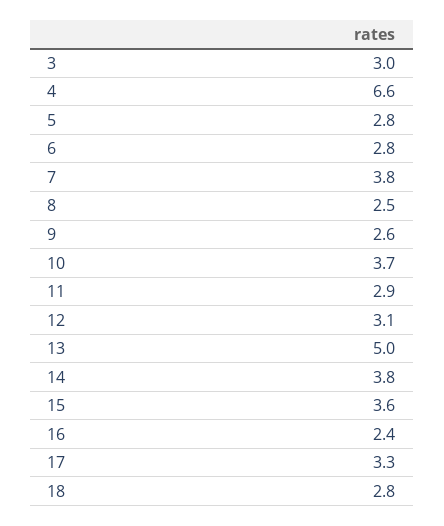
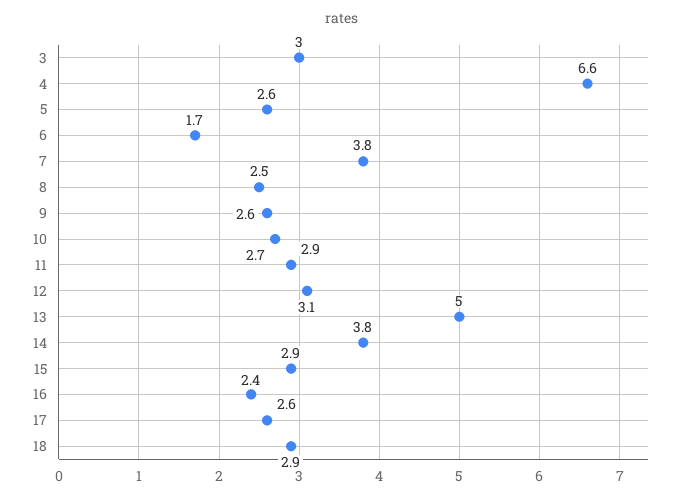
5: 2.8 -> 2.6
6: 2.8 -> 1.7
10: 3.7 -> 2.7
15: 3.6 -> 2.9
17: 3.3 -> 2.6
18: 2.8 -> 2.9

